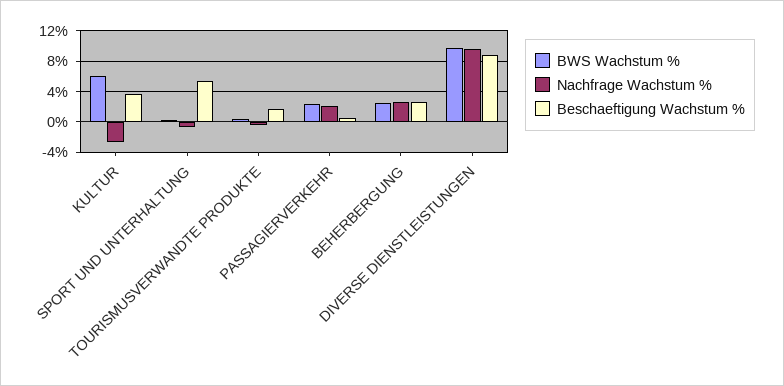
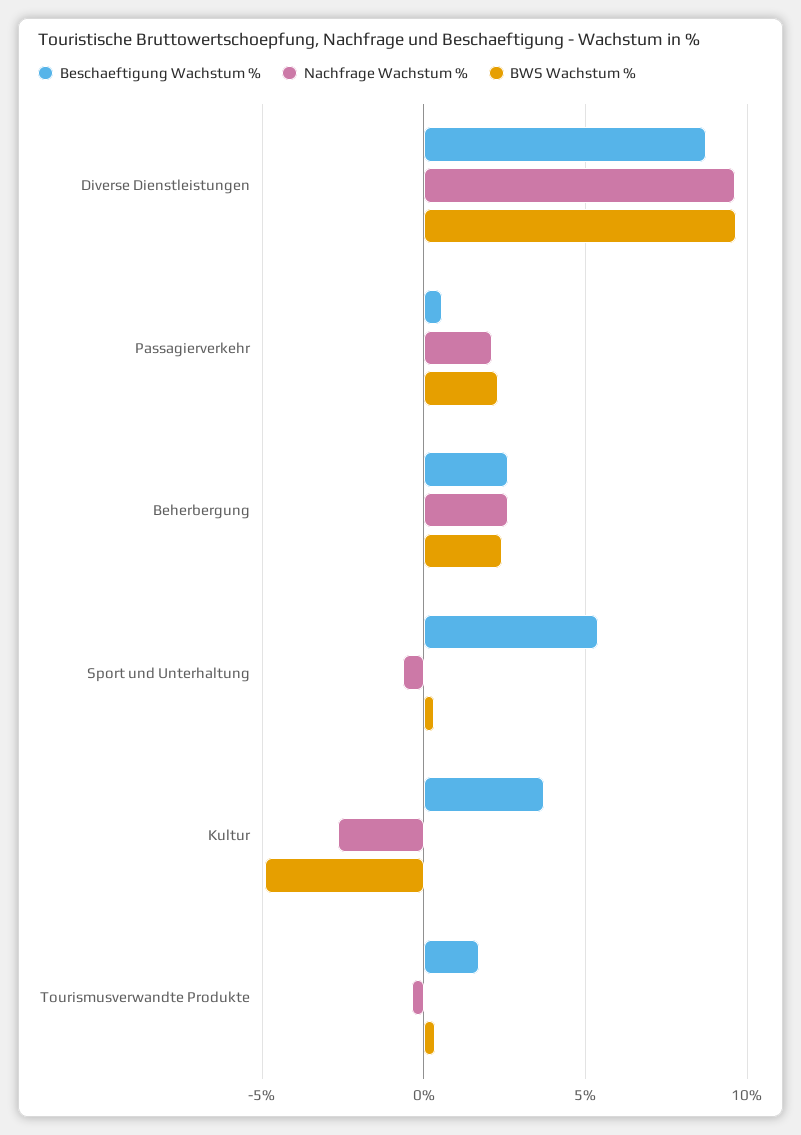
BWS Wachstum %, KULTUR: 6 -> -5

